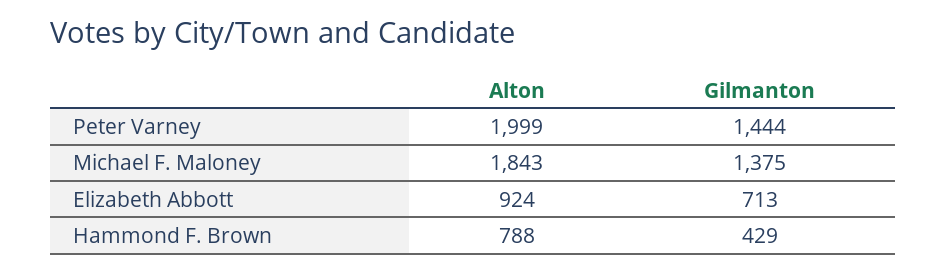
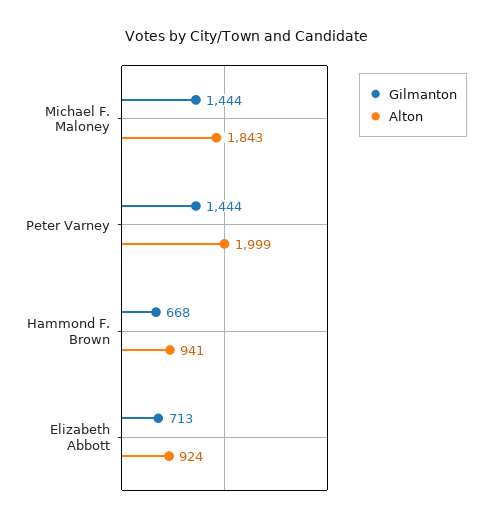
Gilmanton, Michael F. Maloney: 1375 -> 1444
Alton, Hammond F. Brown: 788 -> 941
Gilmanton, Hammond F. Brown: 429 -> 668

